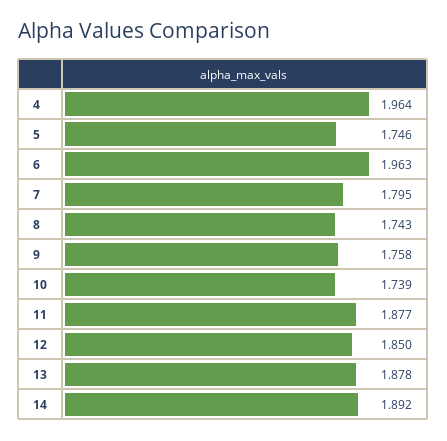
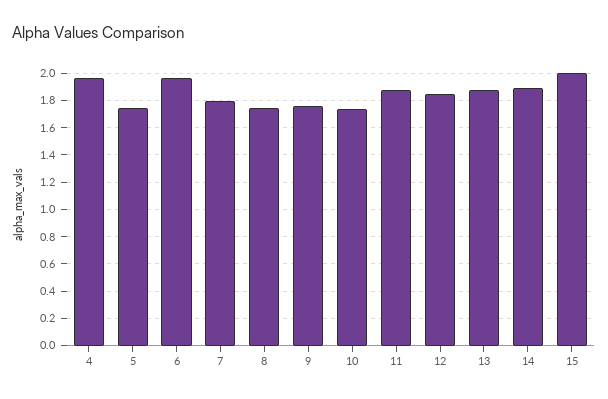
15: none -> 2

